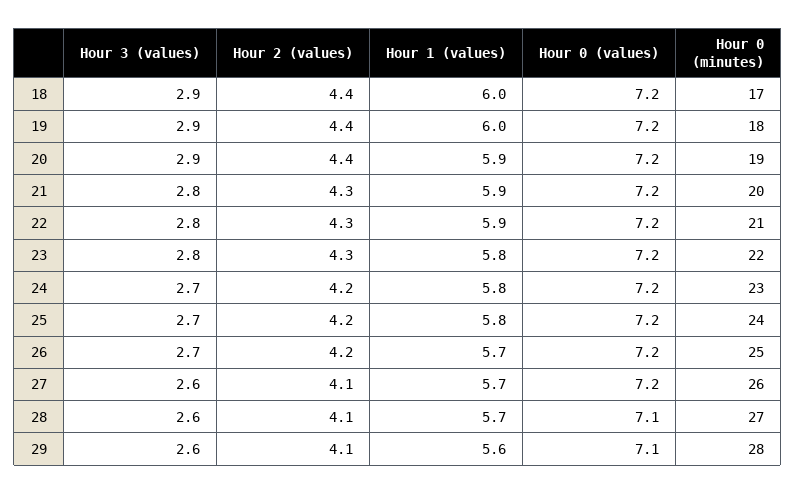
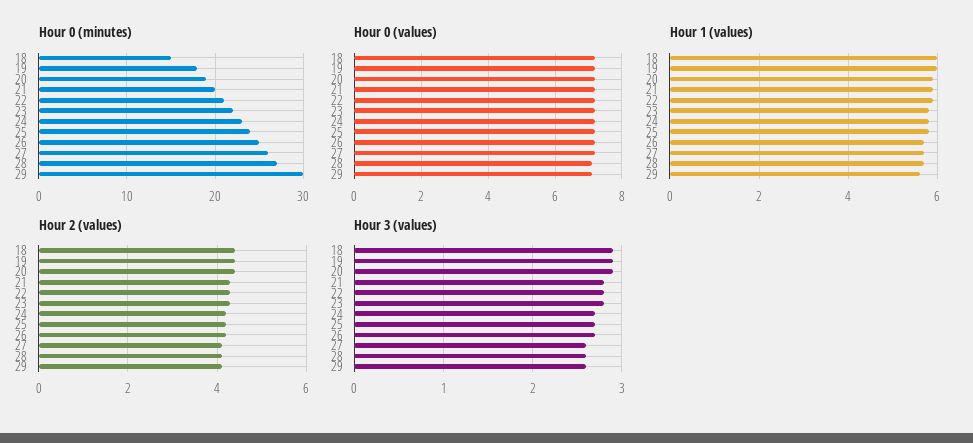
Hour 0 (minutes), 18: 17 -> 15
Hour 0 (minutes), 29: 28 -> 30

